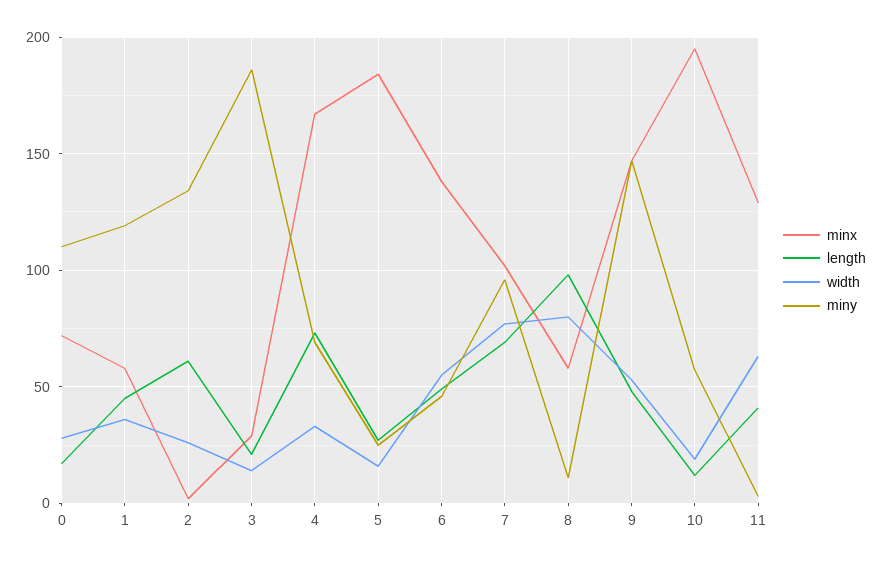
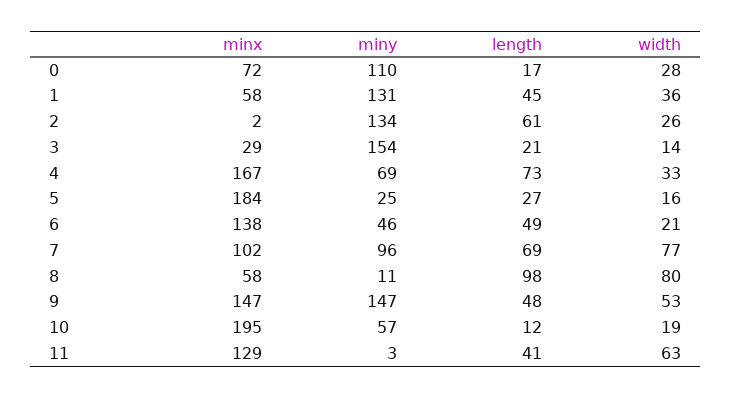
miny, 1: 120 -> 131
miny, 3: 185 -> 154
width, 6: 55 -> 21

